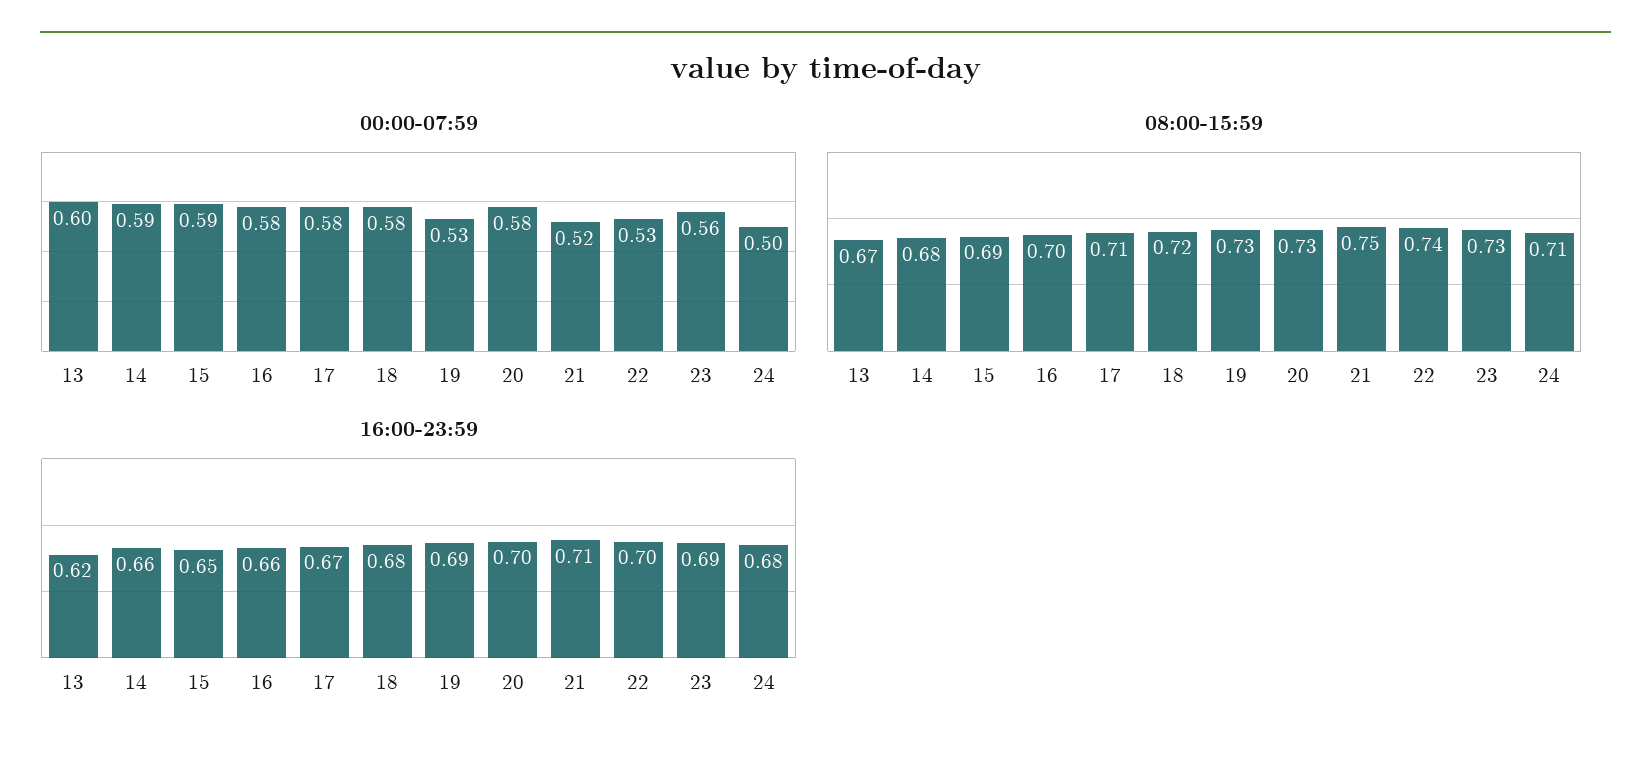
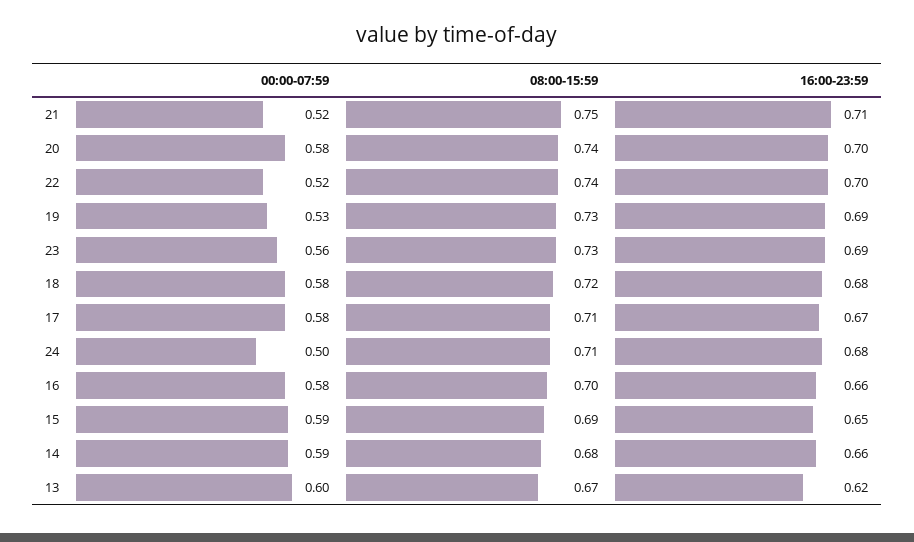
00:00-07:59, 22: 0.53 -> 0.52
08:00-15:59, 20: 0.73 -> 0.74

